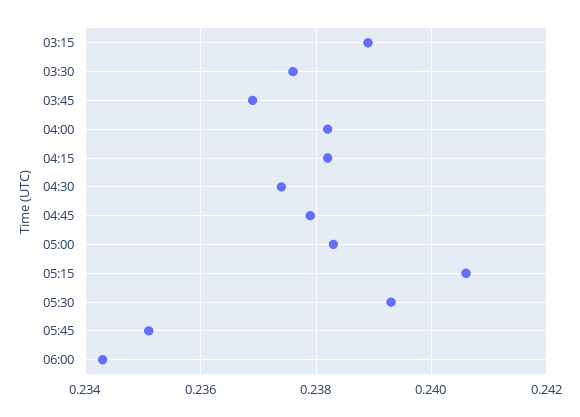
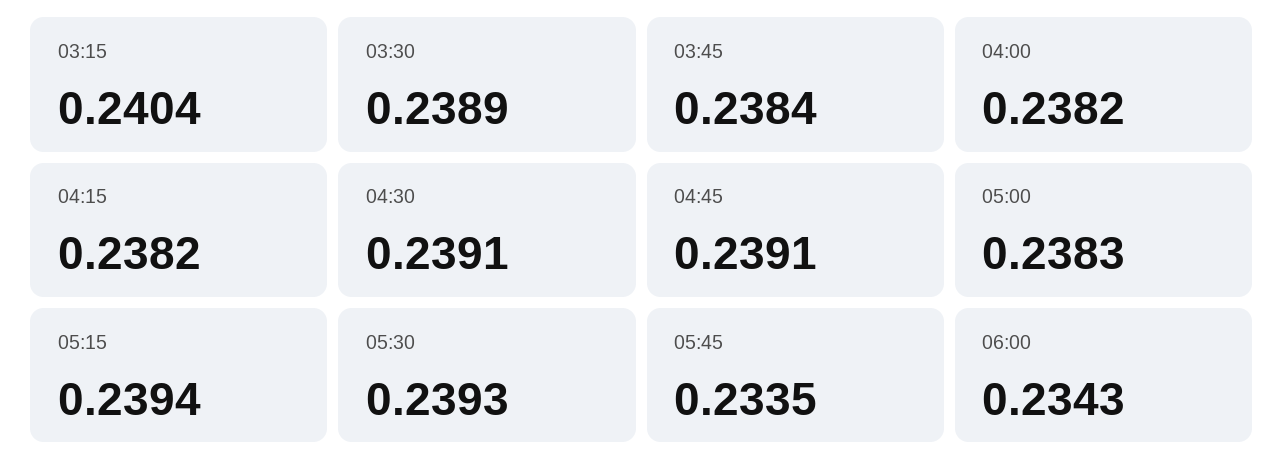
03:15: 0.239 -> 0.2404
03:30: 0.2375 -> 0.2389
03:45: 0.237 -> 0.2384
04:30: 0.2375 -> 0.2391
04:45: 0.238 -> 0.2391
05:15: 0.2405 -> 0.2394
05:45: 0.235 -> 0.2335

